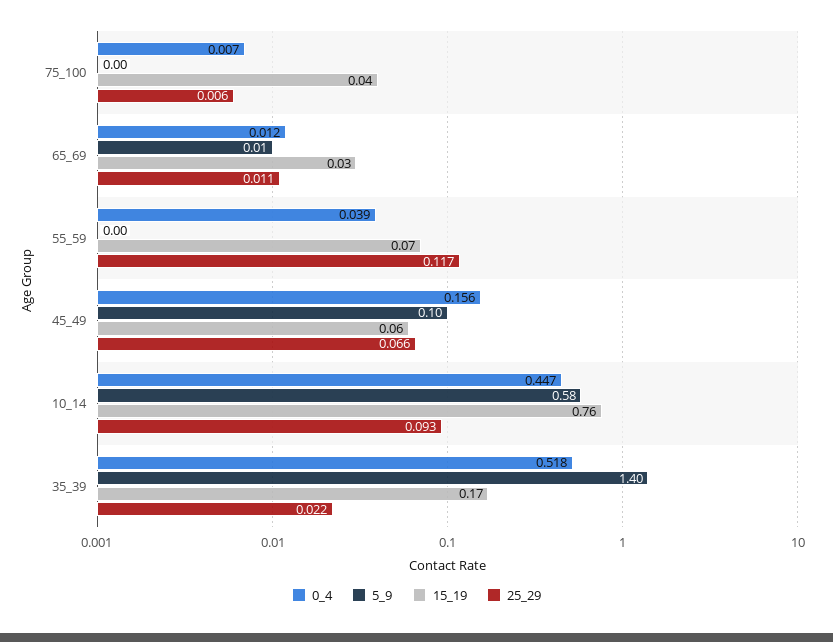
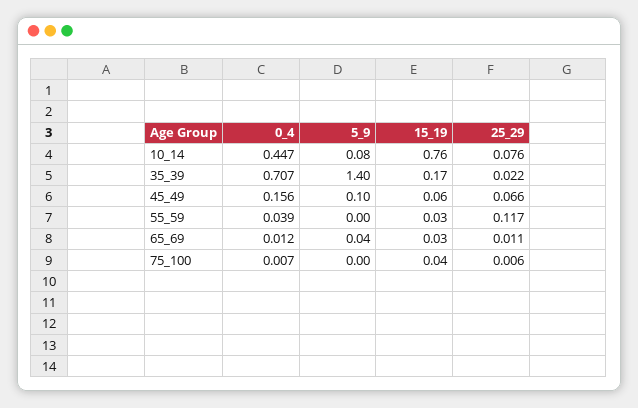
5_9, 65_69: 0.01 -> 0.04
15_19, 55_59: 0.07 -> 0.03
5_9, 10_14: 0.58 -> 0.08
25_29, 10_14: 0.093 -> 0.076
0_4, 35_39: 0.518 -> 0.707

